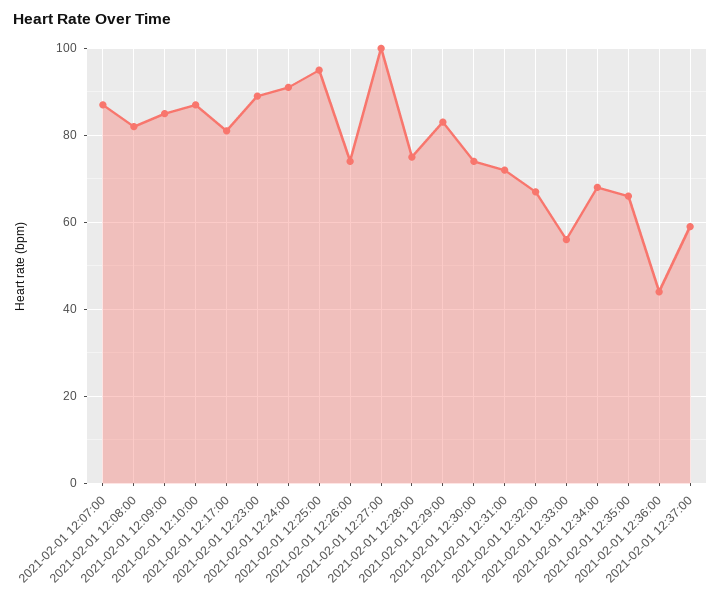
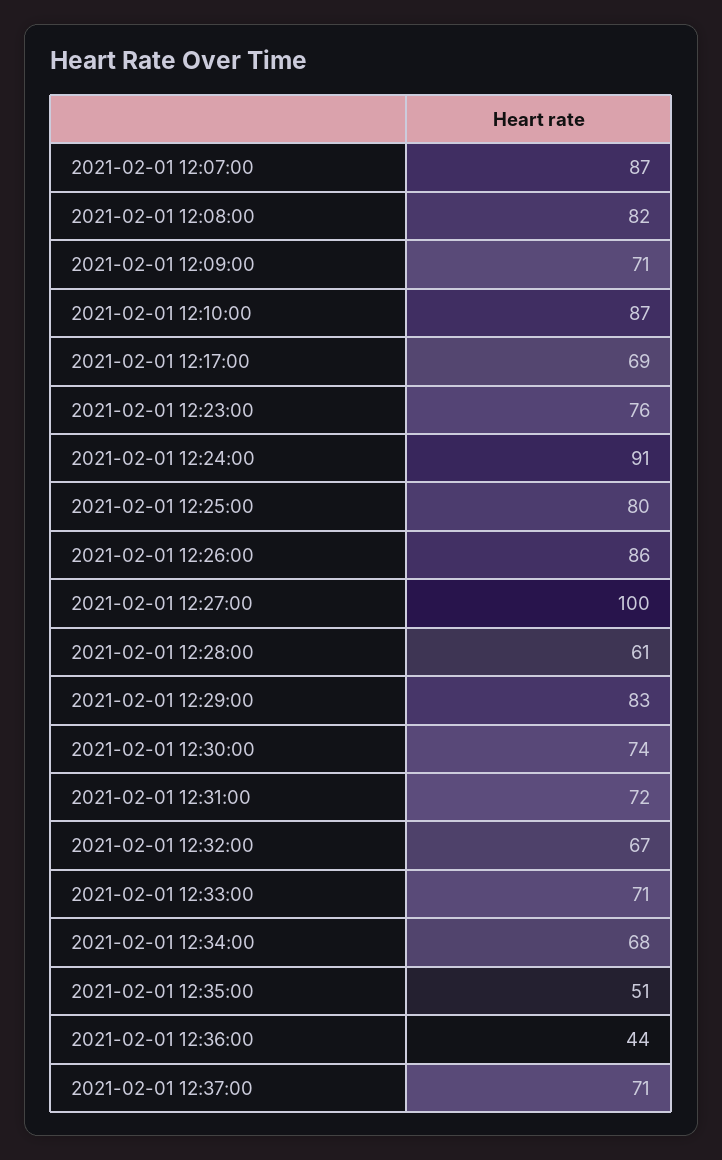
2021-02-01 12:09:00: 85 -> 71
2021-02-01 12:17:00: 80 -> 69
2021-02-01 12:23:00: 90 -> 76
2021-02-01 12:25:00: 95 -> 80
2021-02-01 12:26:00: 75 -> 86
2021-02-01 12:28:00: 75 -> 61
2021-02-01 12:33:00: 55 -> 71
2021-02-01 12:35:00: 65 -> 51
2021-02-01 12:37:00: 60 -> 71

